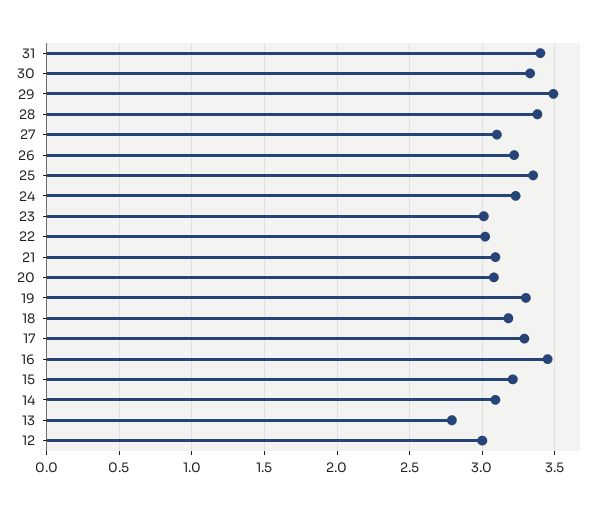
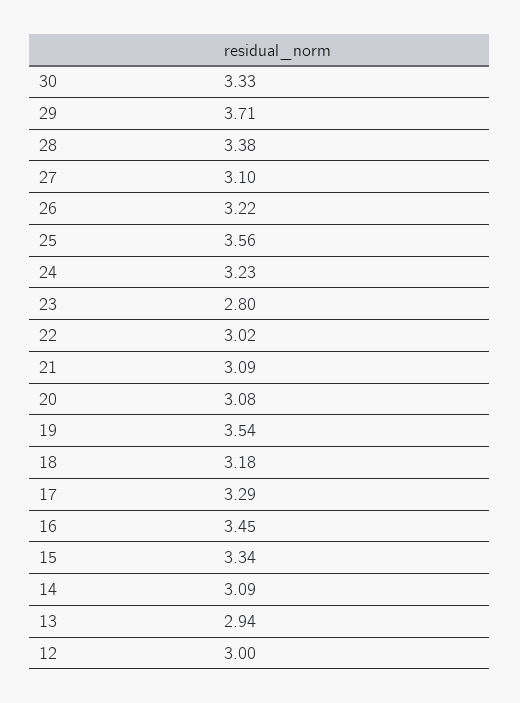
31: 3.4 -> none
29: 3.5 -> 3.71
25: 3.35 -> 3.56
23: 3 -> 2.8
19: 3.3 -> 3.54
15: 3.2 -> 3.34
13: 2.8 -> 2.94

